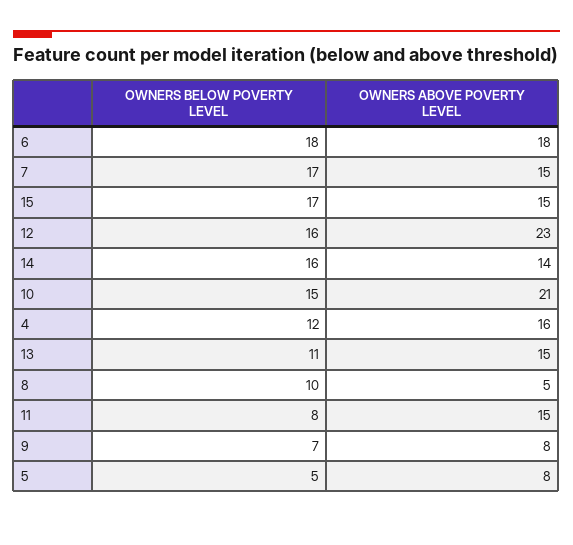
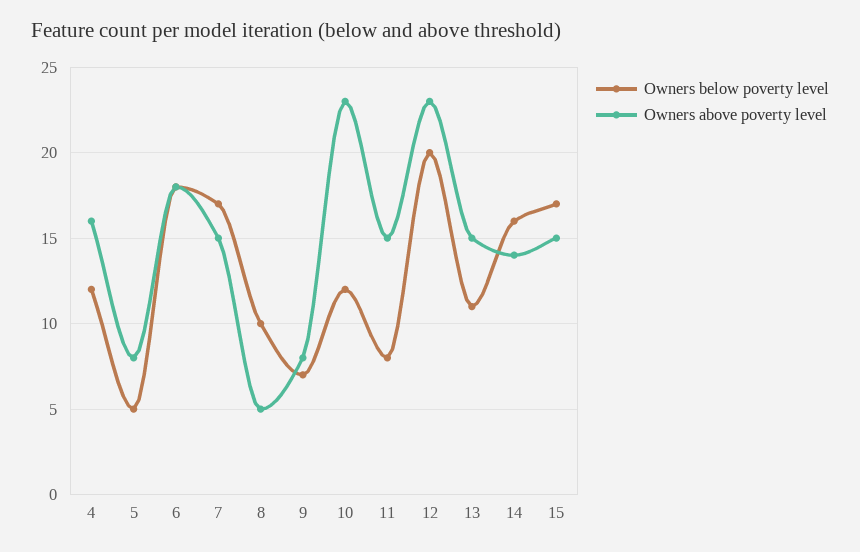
OWNERS BELOW POVERTY LEVEL, 12: 16 -> 20
OWNERS BELOW POVERTY LEVEL, 10: 15 -> 12
OWNERS ABOVE POVERTY LEVEL, 10: 21 -> 23

